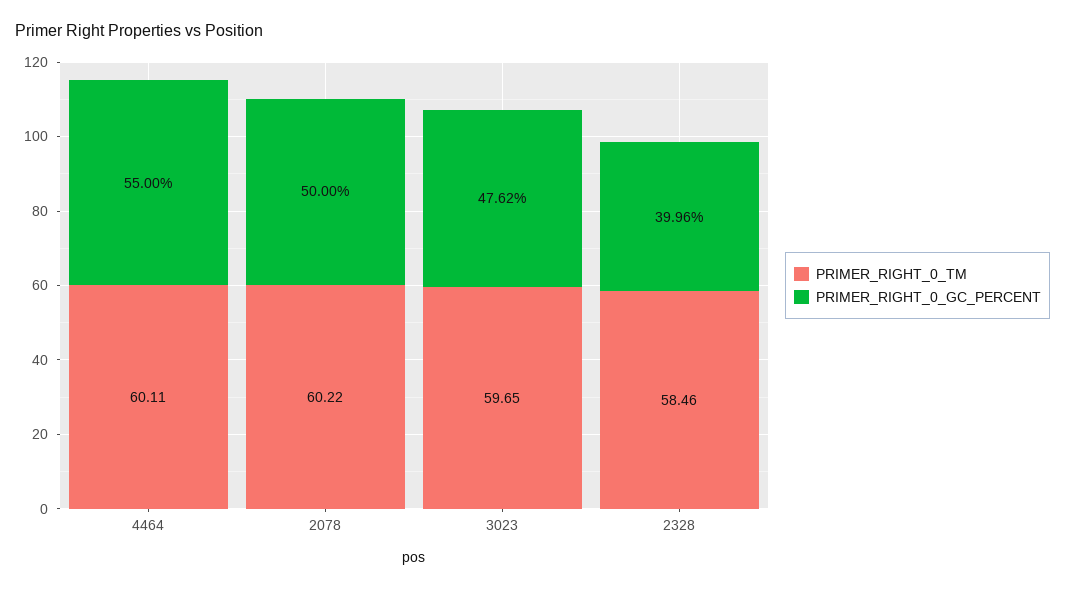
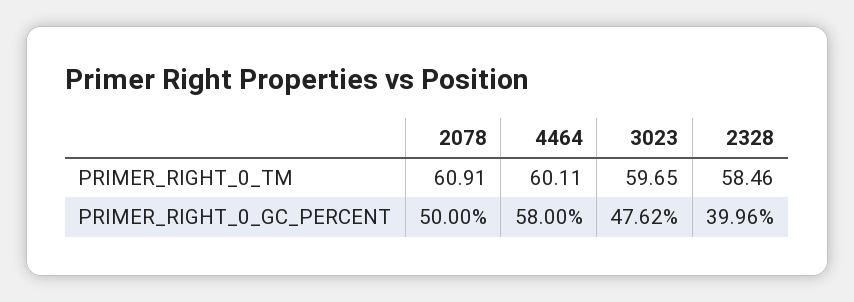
PRIMER_RIGHT_0_GC_PERCENT, 4464: 55 -> 58
PRIMER_RIGHT_0_TM, 2078: 60.22 -> 60.91

